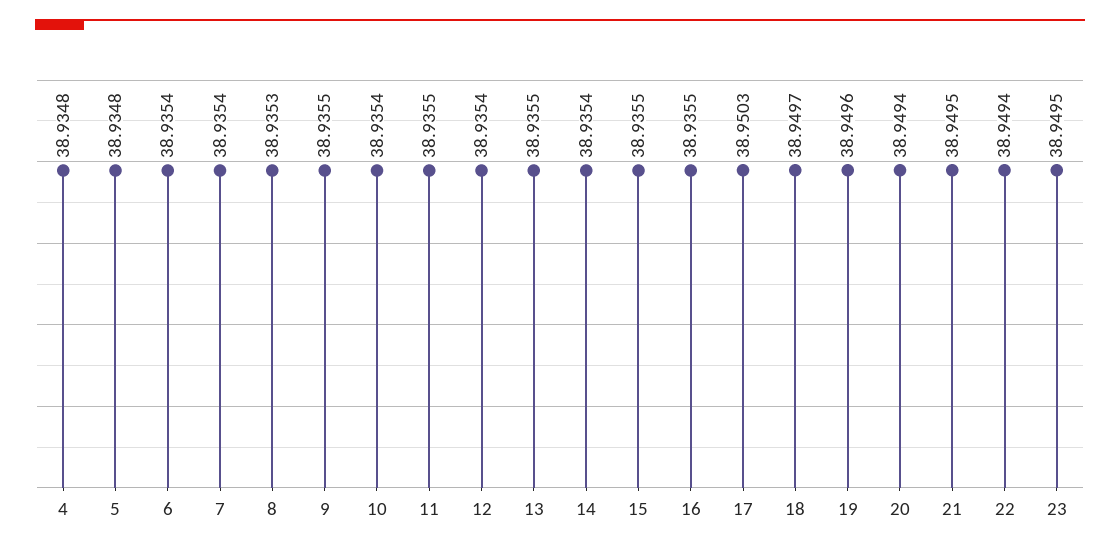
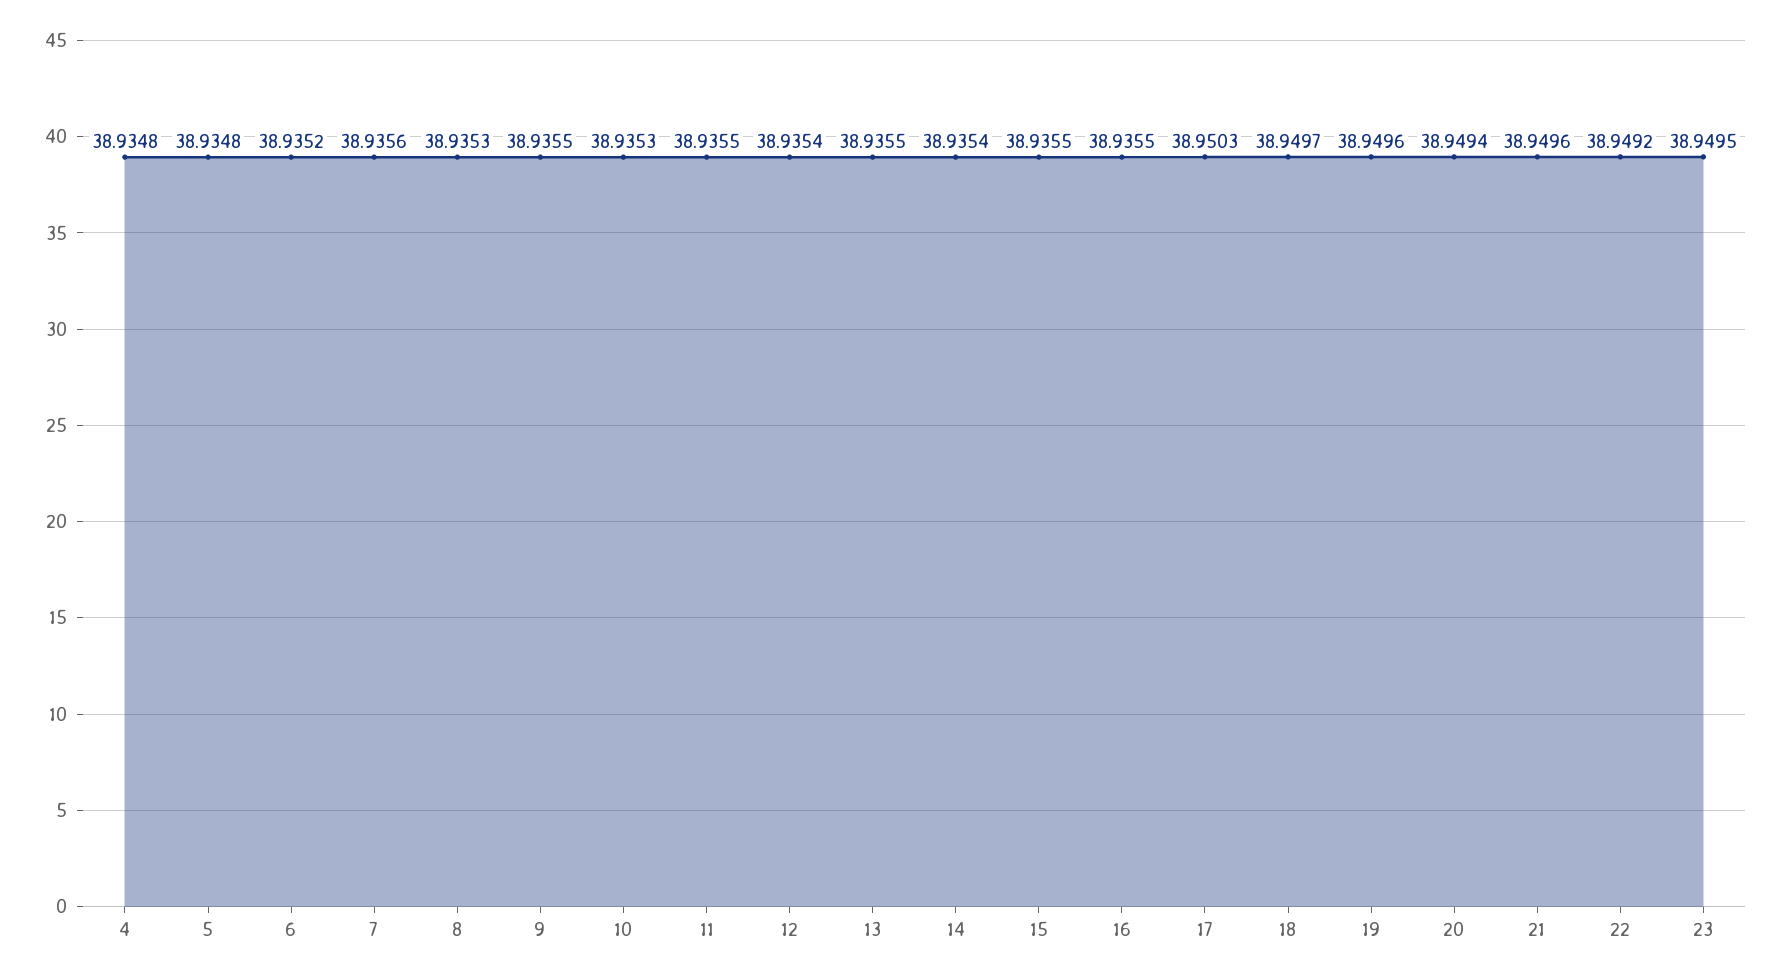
6: 38.9354 -> 38.9352
7: 38.9354 -> 38.9356
10: 38.9354 -> 38.9353
21: 38.9495 -> 38.9496
22: 38.9494 -> 38.9492

